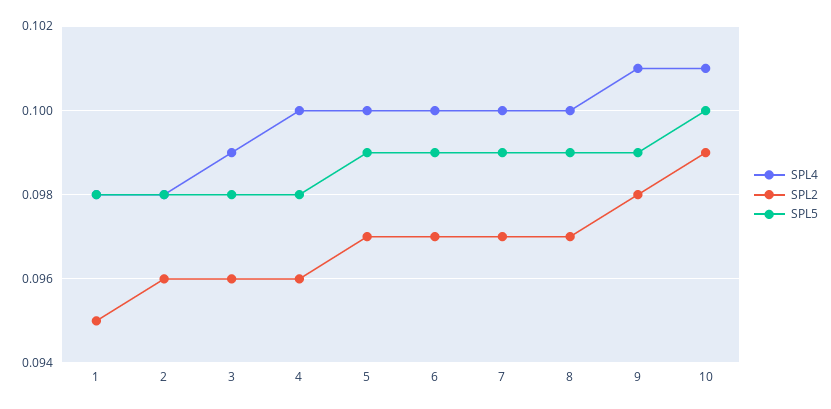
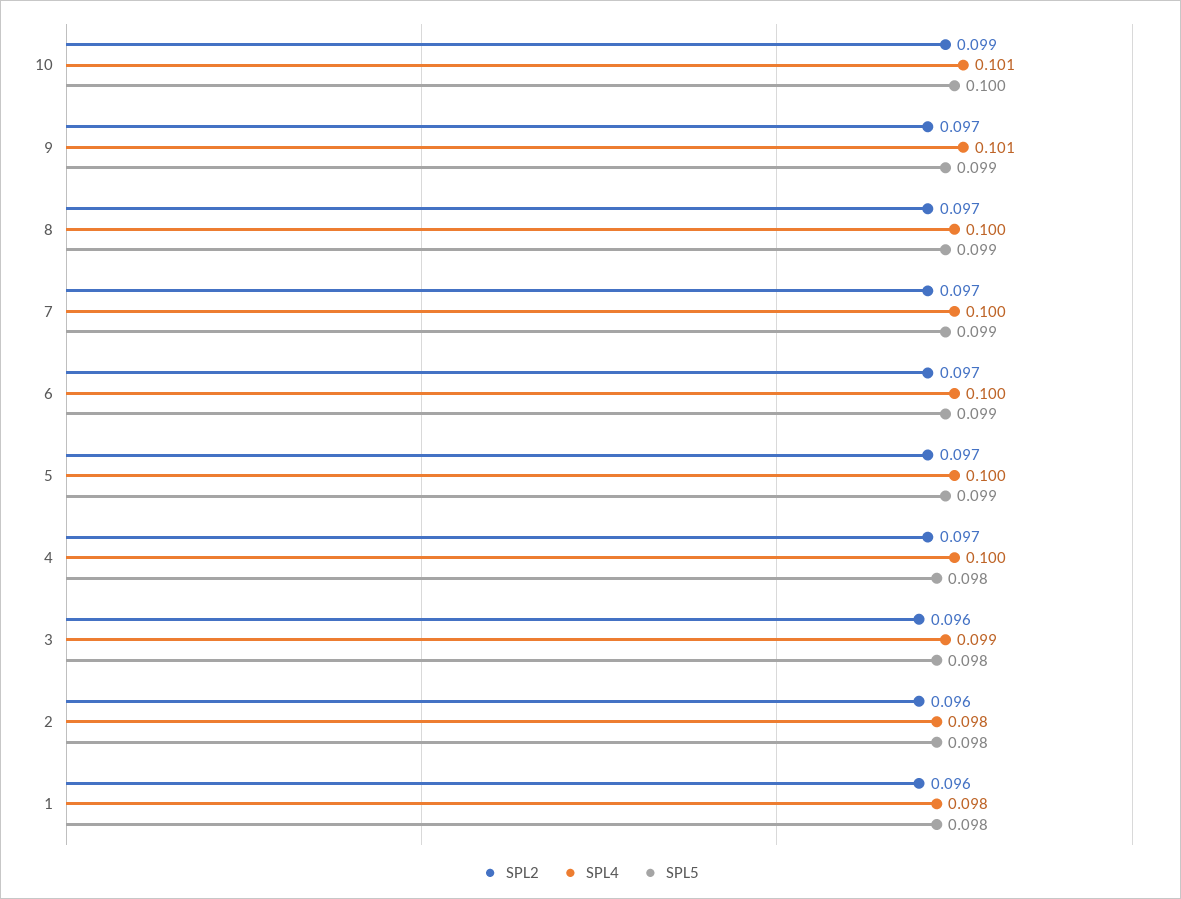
SPL2, 1: 0.095 -> 0.096
SPL2, 4: 0.096 -> 0.097
SPL2, 9: 0.098 -> 0.097

